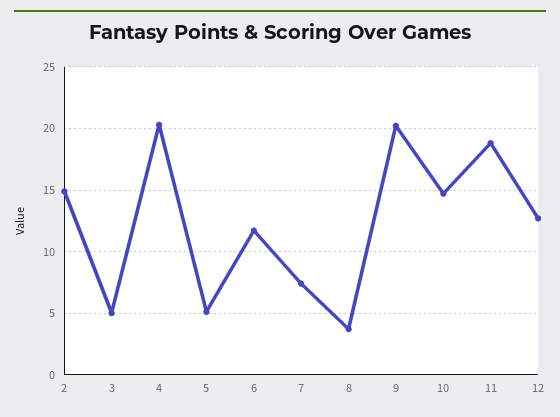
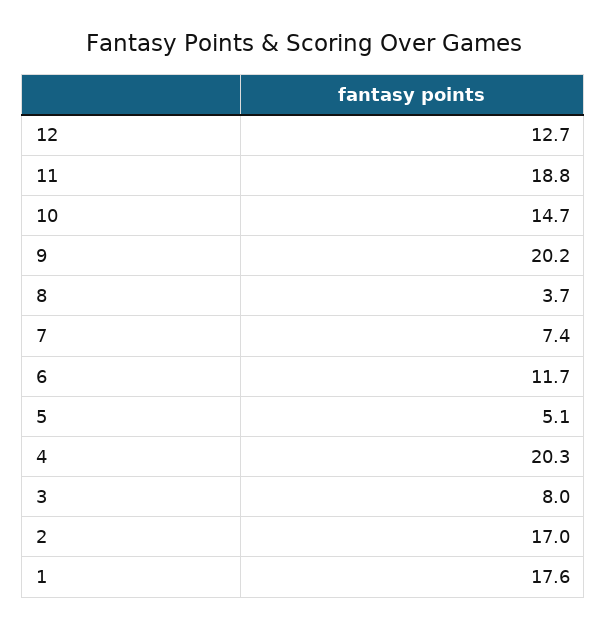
2: 15 -> 17
3: 5 -> 8
1: none -> 17.6

